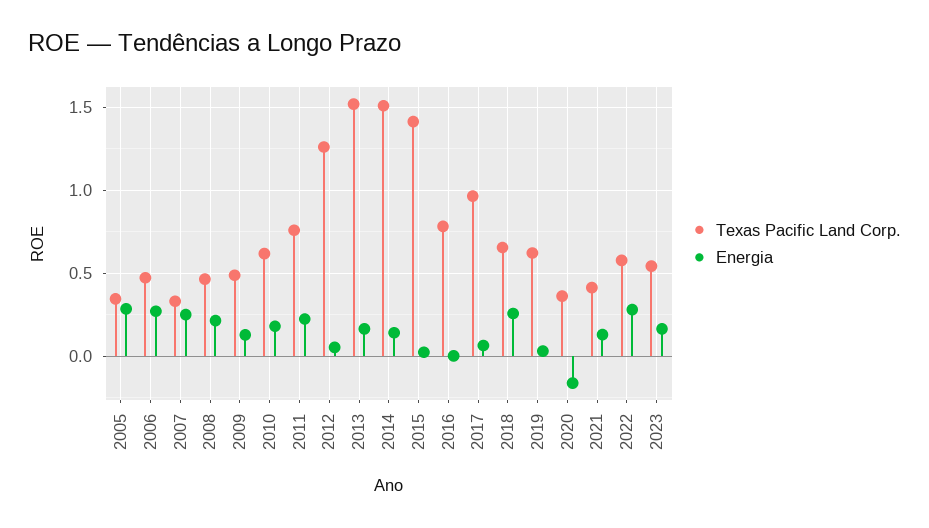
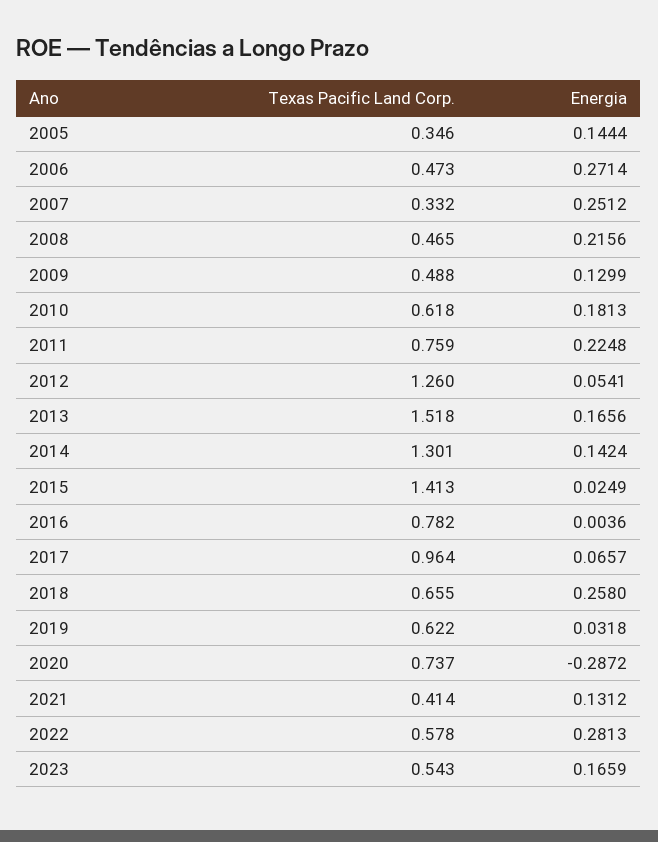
Energia, 2005: 0.3 -> 0.1444
Texas Pacific Land Corp., 2014: 1.5 -> 1.301
Texas Pacific Land Corp., 2020: 0.35 -> 0.737
Energia, 2020: -0.15 -> -0.2872

